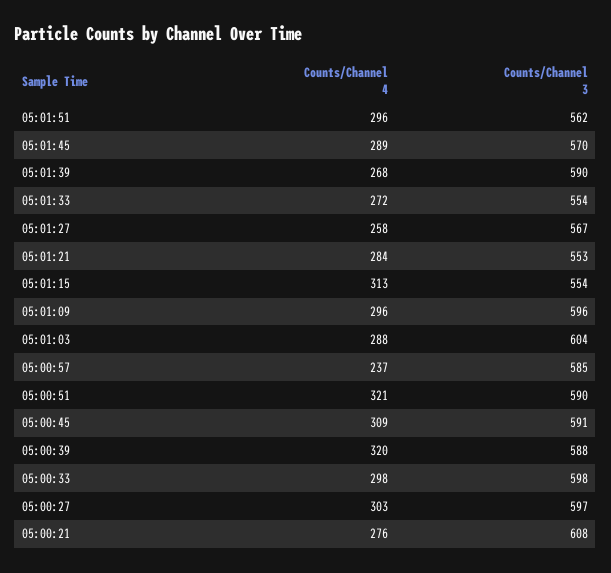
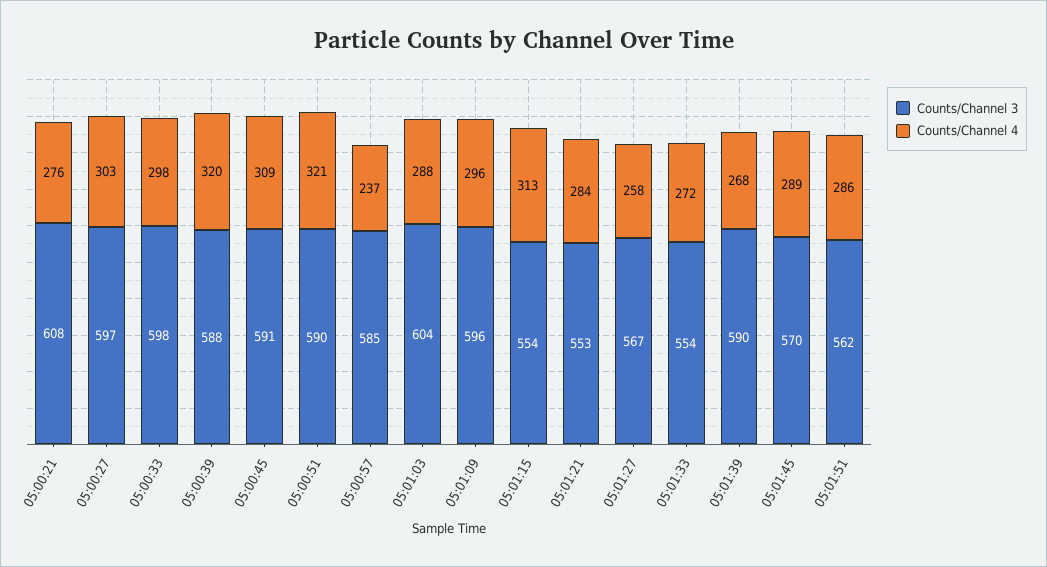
Counts/Channel 4, 05:01:51: 296 -> 286

